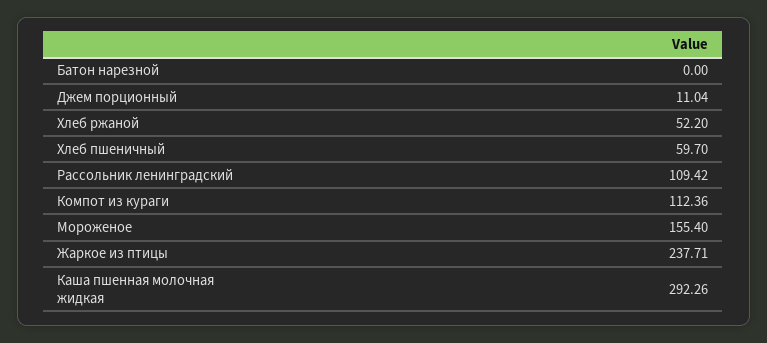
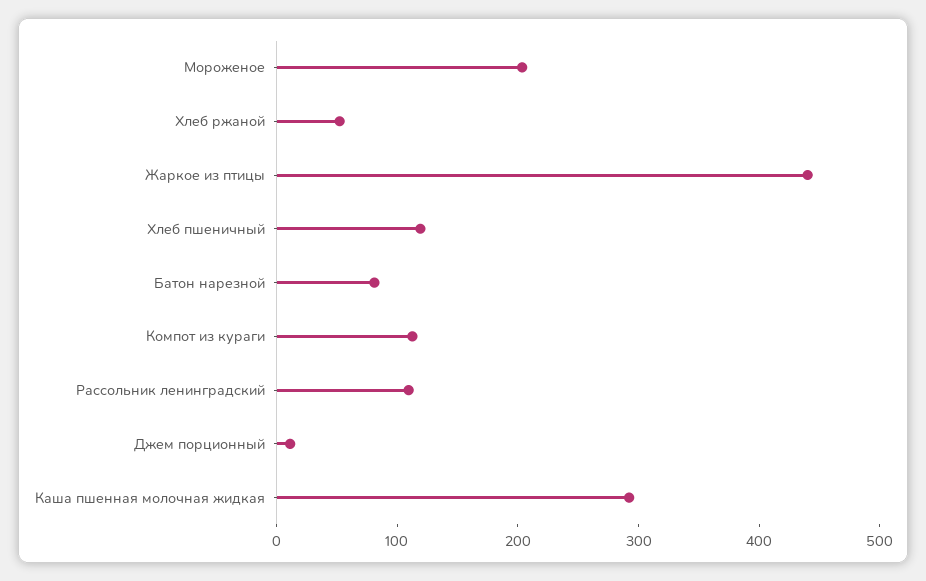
Батон нарезной: 0 -> 80
Хлеб пшеничный: 59.7 -> 120
Мороженое: 155.4 -> 200
Жаркое из птицы: 237.71 -> 440

